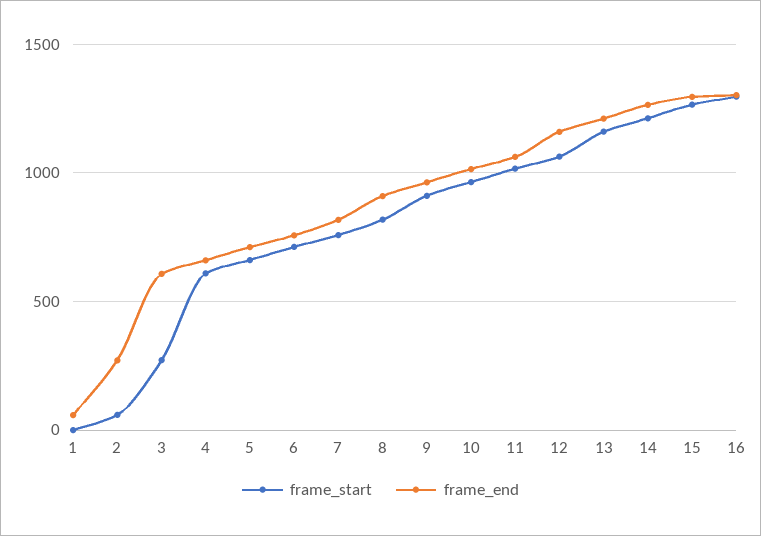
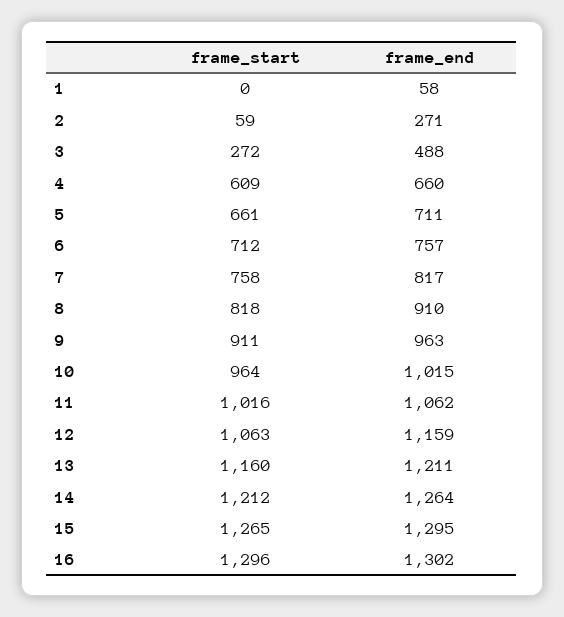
frame_end, 3: 600 -> 488

